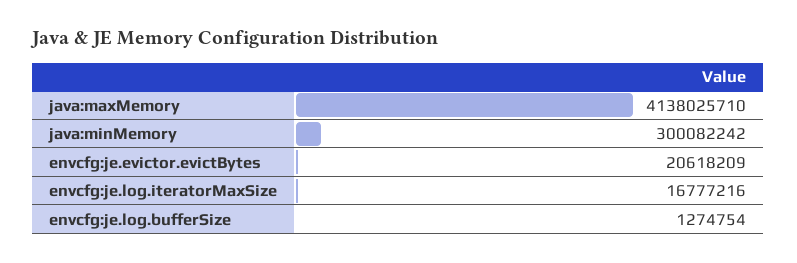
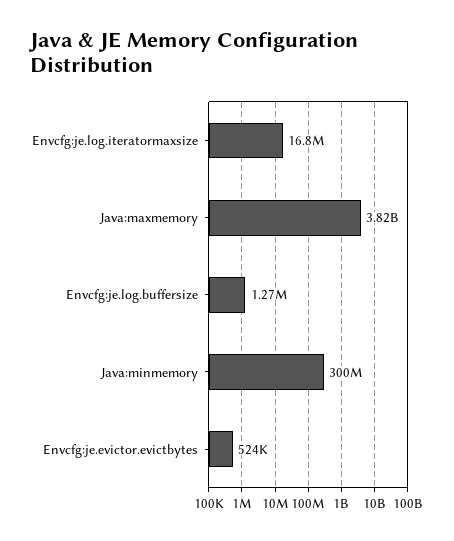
java:maxMemory: 4138025710 -> 3820000000
envcfg:je.evictor.evictBytes: 20618209 -> 524000

